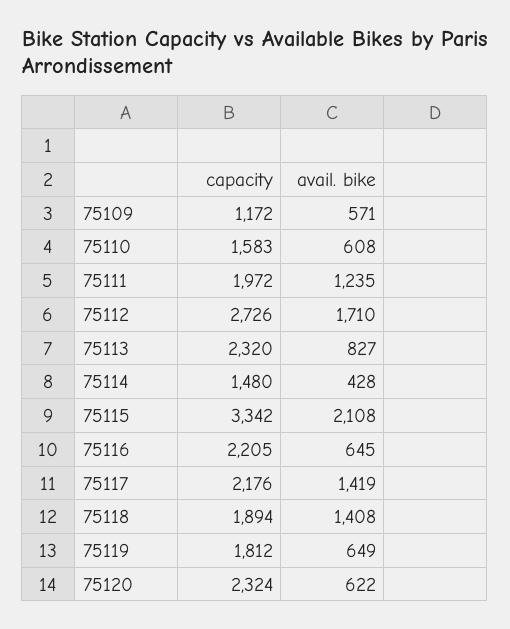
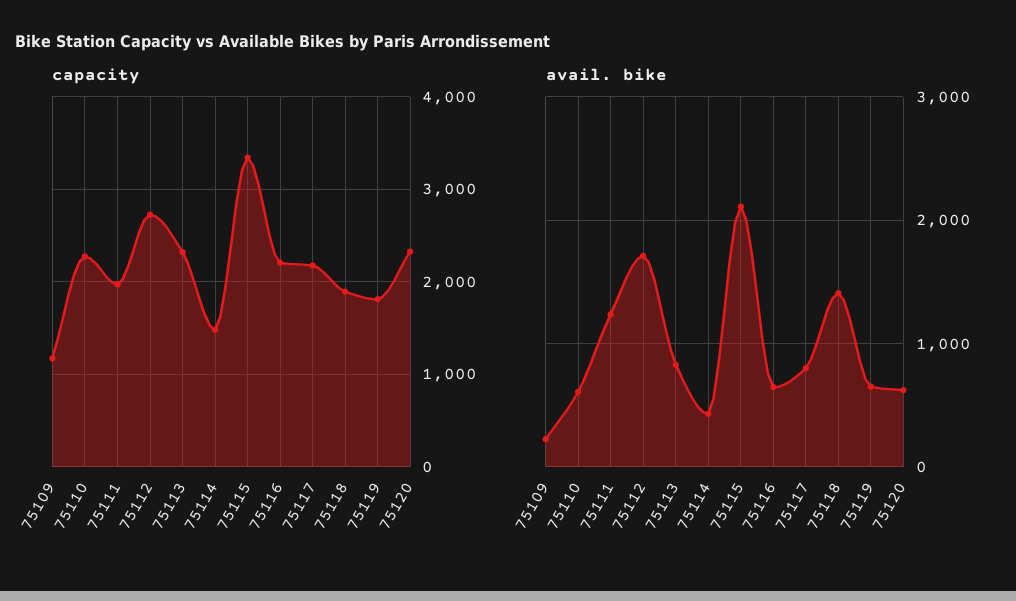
avail. bike, 75109: 571 -> 200
capacity, 75110: 1583 -> 2300
avail. bike, 75117: 1419 -> 800

